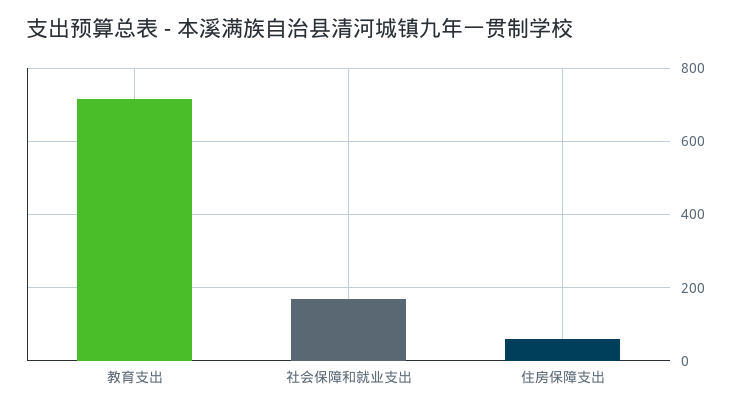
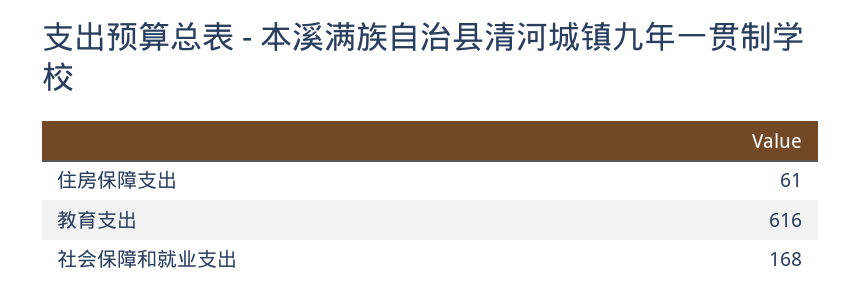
教育支出: 720 -> 616

